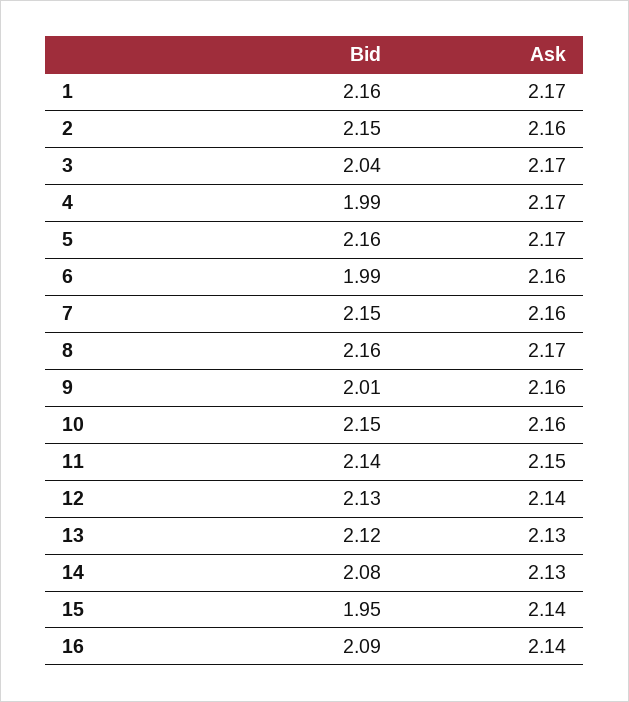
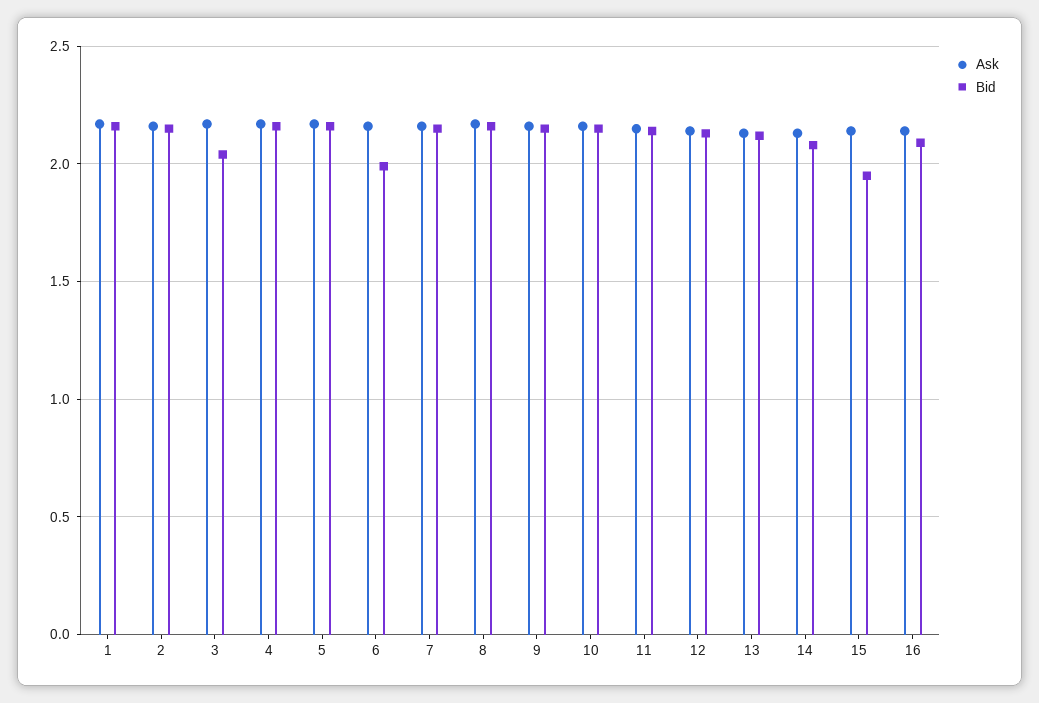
Bid, 4: 1.99 -> 2.15
Bid, 9: 2.01 -> 2.15

